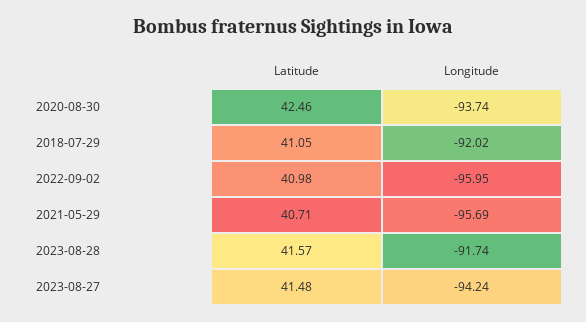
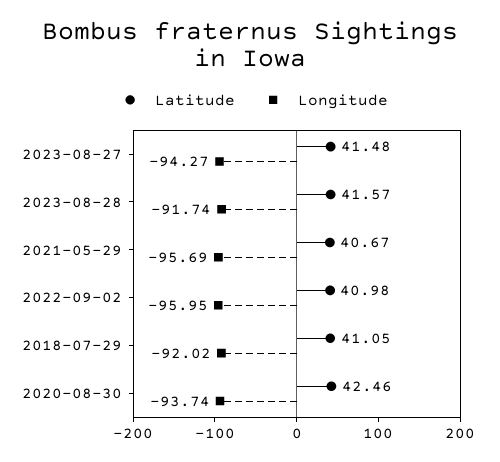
Latitude, 2021-05-29: 40.71 -> 40.67
Longitude, 2023-08-27: -94.24 -> -94.27

